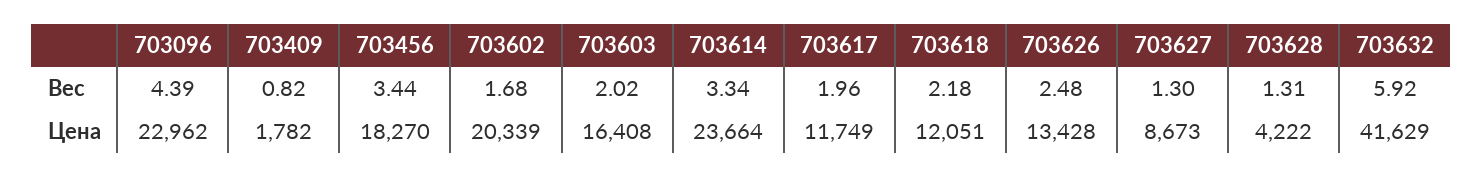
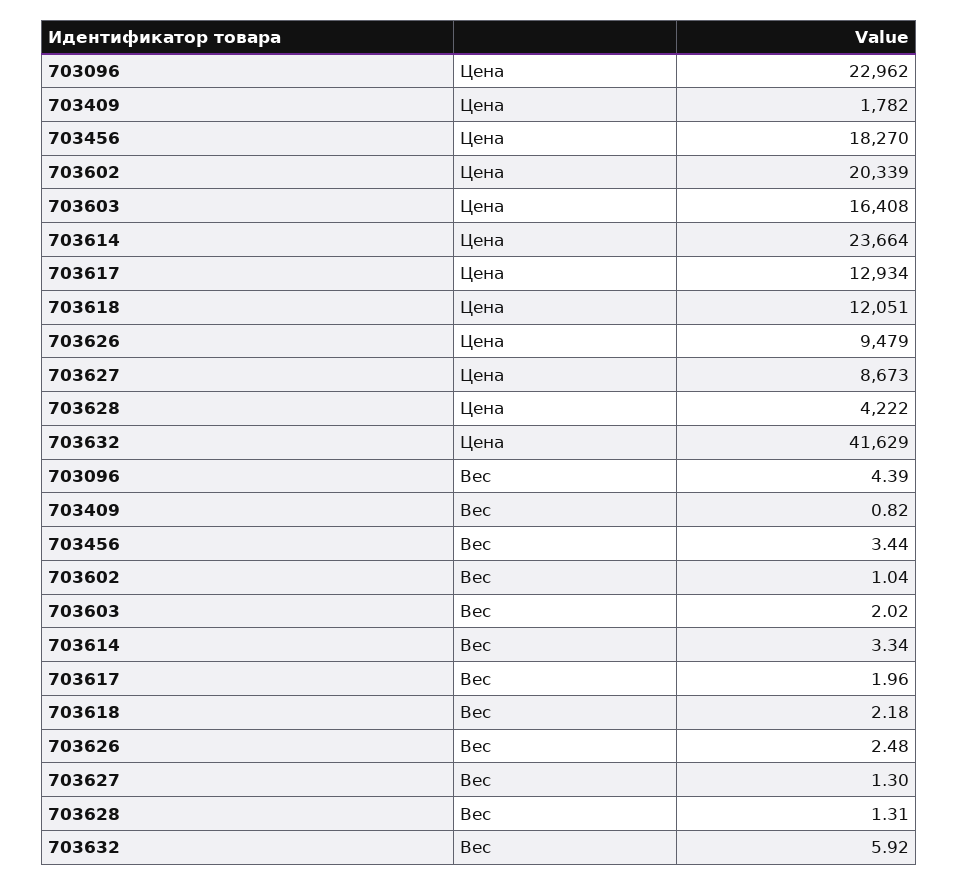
703602, Вес: 1.68 -> 1.04
703617, Цена: 11749 -> 12934
703626, Цена: 13428 -> 9479

